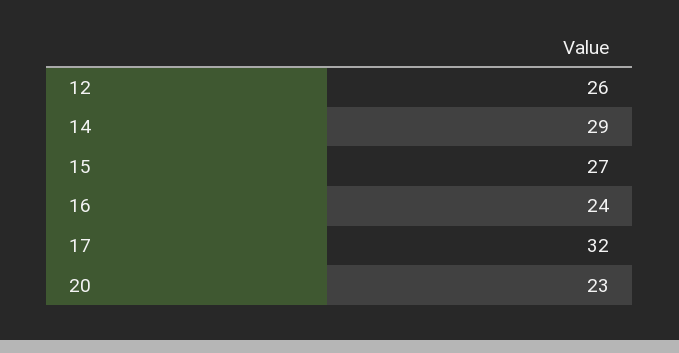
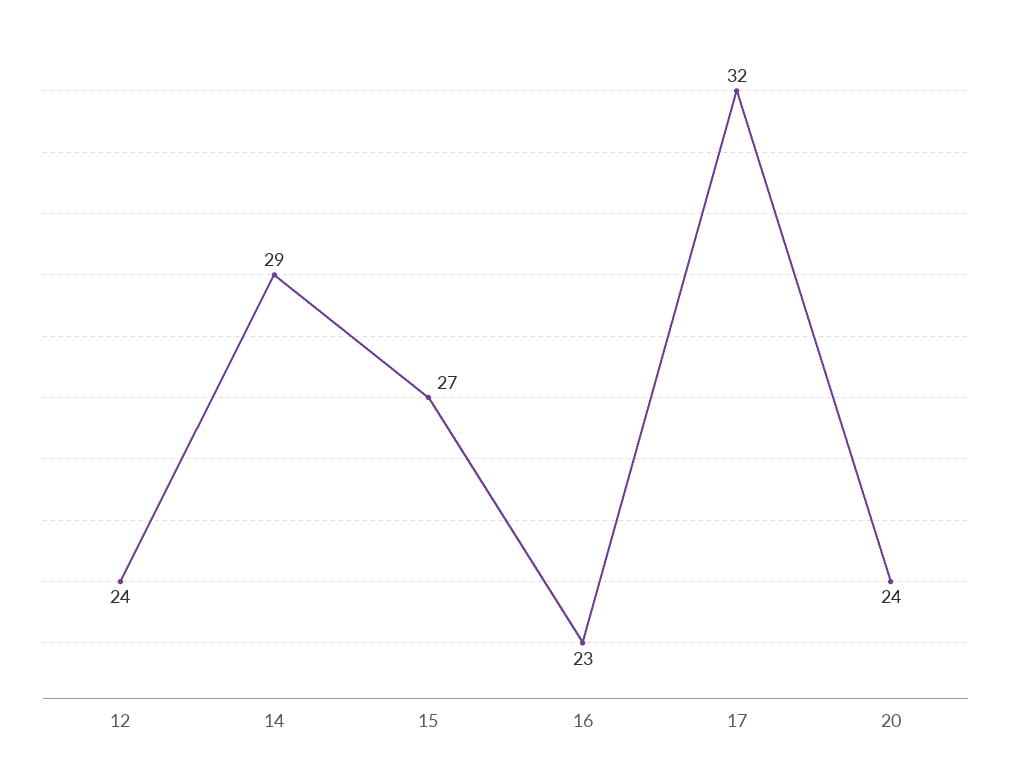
12: 26 -> 24
16: 24 -> 23
20: 23 -> 24

